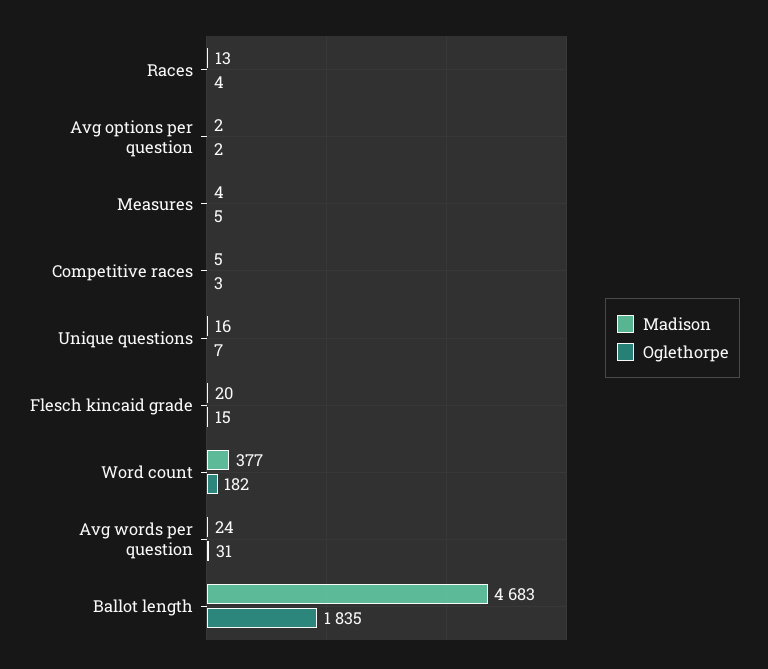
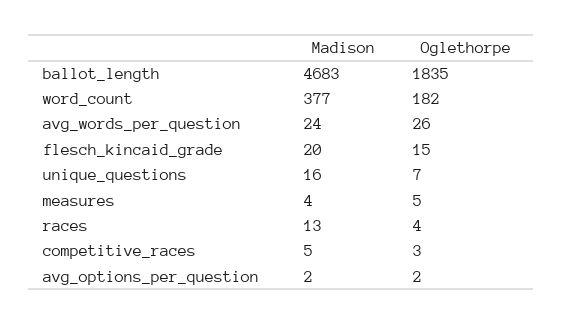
Oglethorpe, Avg words per question: 31 -> 26

